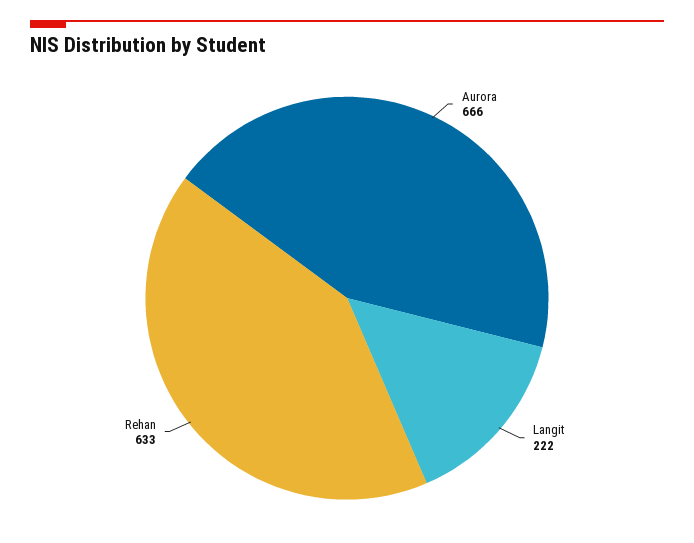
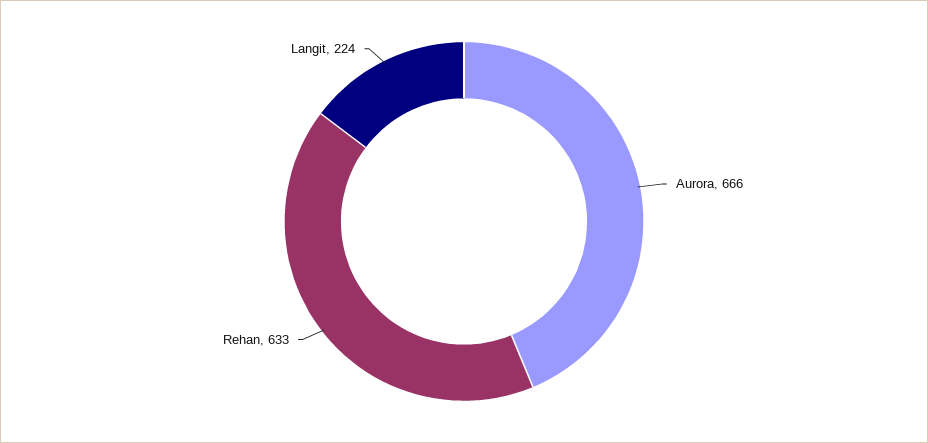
Langit: 222 -> 224

